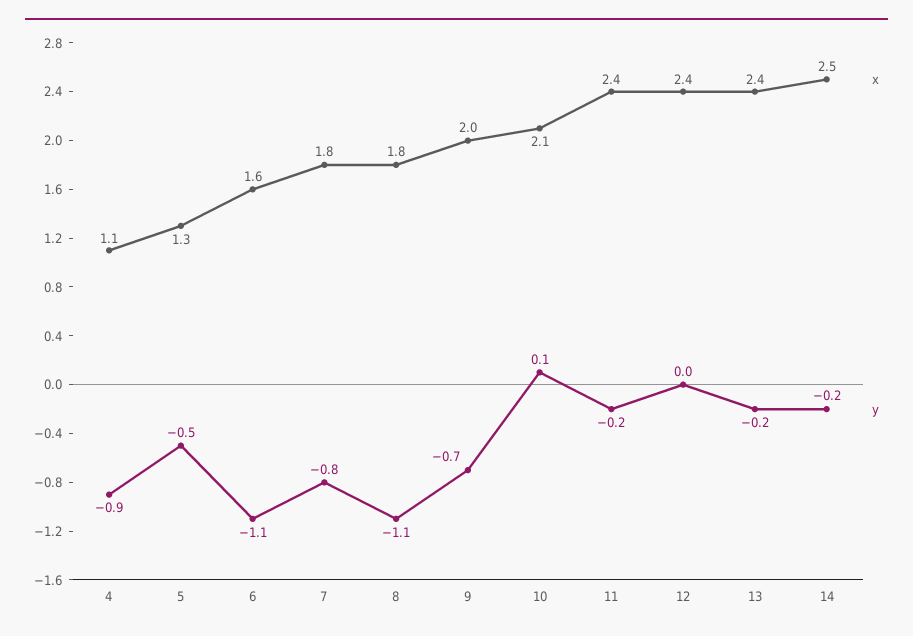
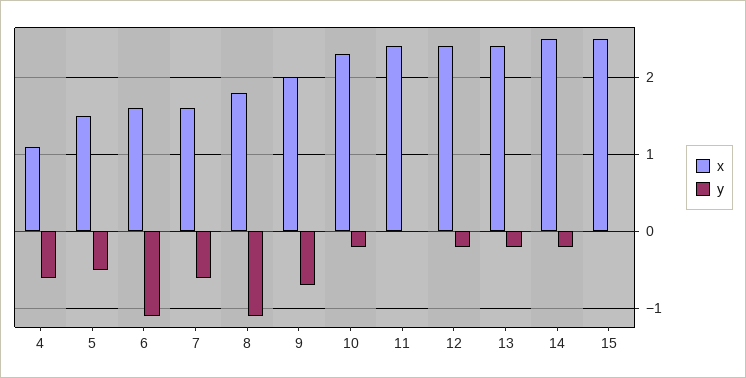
y, 4: -0.9 -> -0.6
x, 5: 1.3 -> 1.5
x, 7: 1.8 -> 1.6
y, 7: -0.8 -> -0.6
x, 10: 2.1 -> 2.3
y, 10: 0.1 -> -0.2
y, 11: -0.2 -> 0
y, 12: 0 -> -0.2
x, 15: none -> 2.5
y, 15: none -> 0

